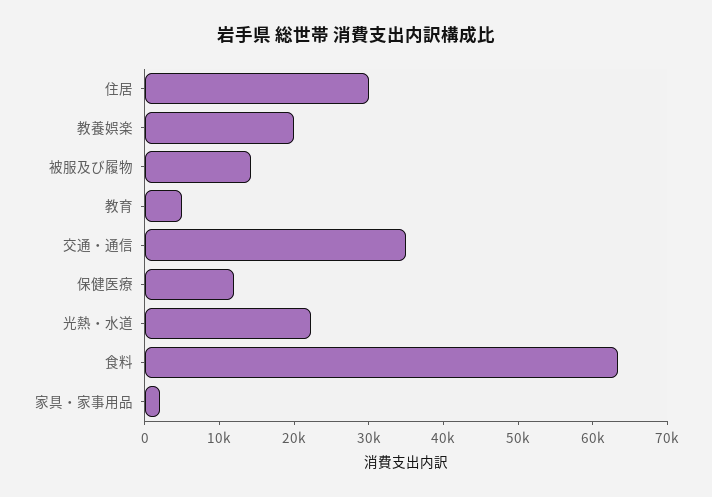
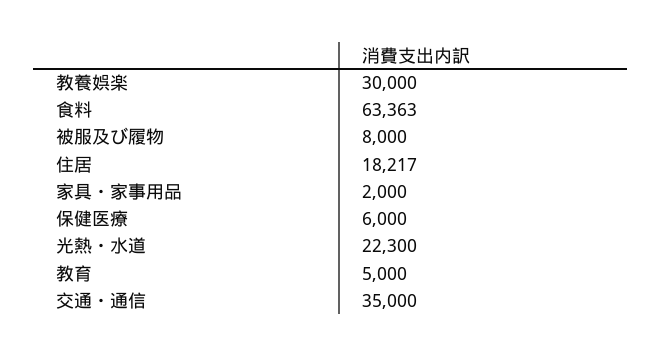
住居: 30000 -> 18217
教養娯楽: 20000 -> 30000
被服及び履物: 14000 -> 8000
保健医療: 12000 -> 6000

